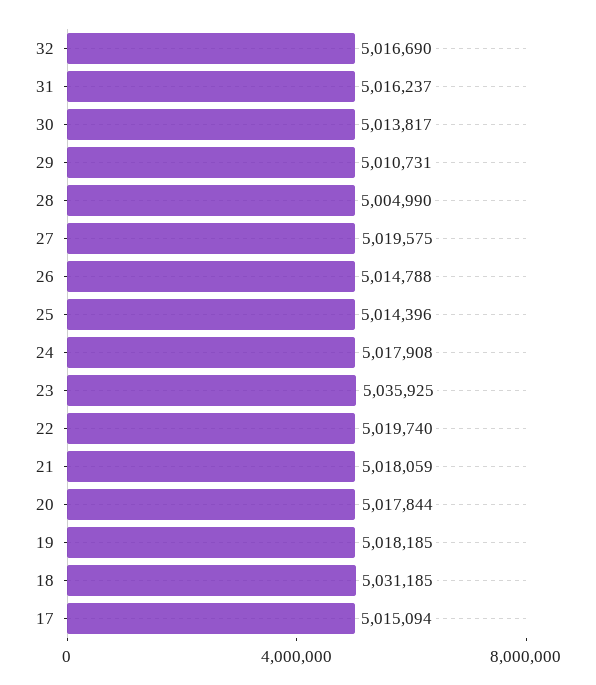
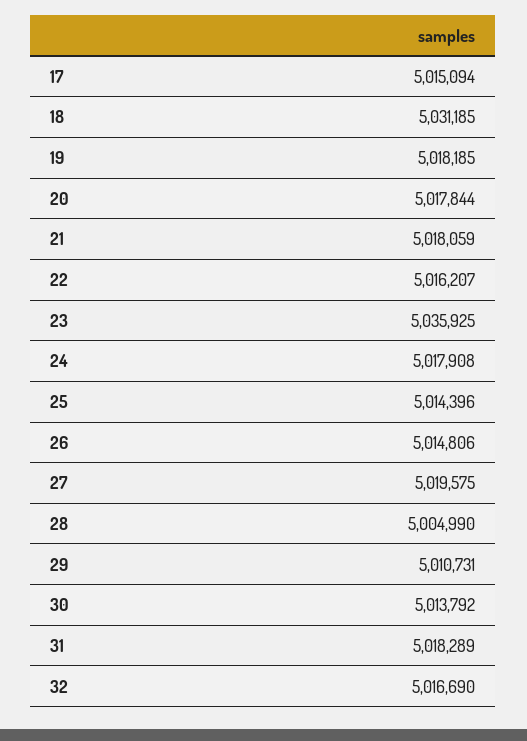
31: 5016237 -> 5018289
30: 5013817 -> 5013792
26: 5014788 -> 5014806
22: 5019740 -> 5016207

